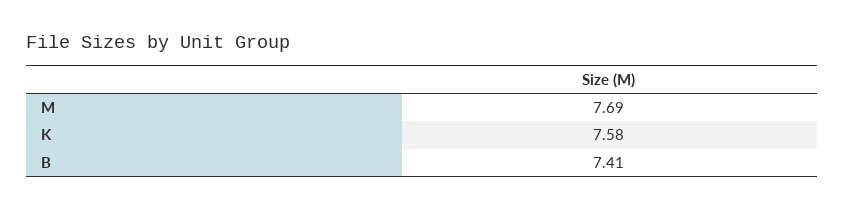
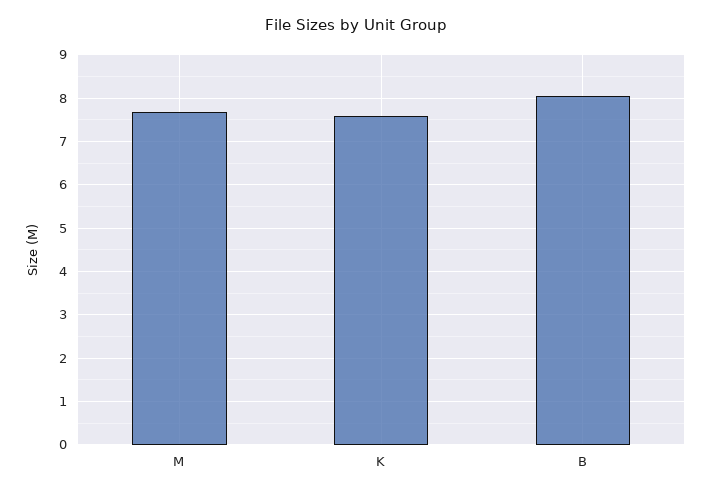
B: 7.41 -> 8

